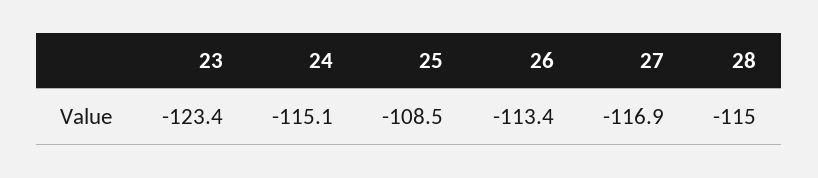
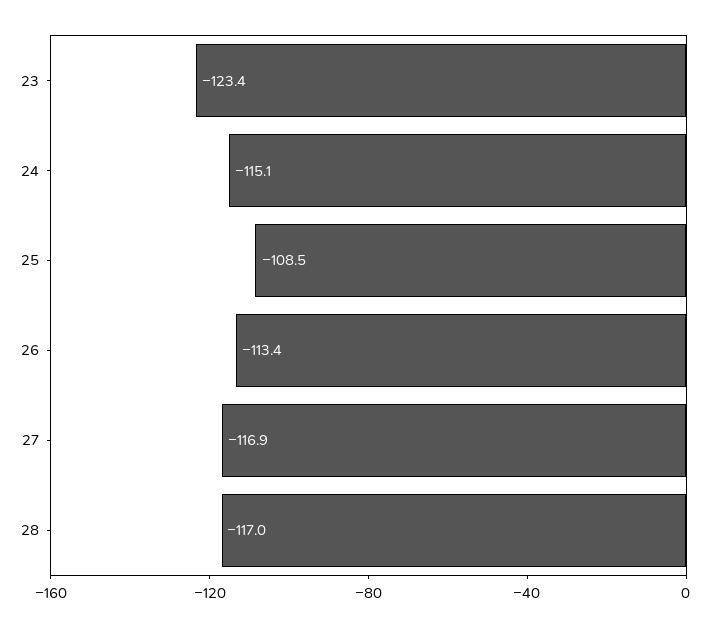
28: -115 -> -117

